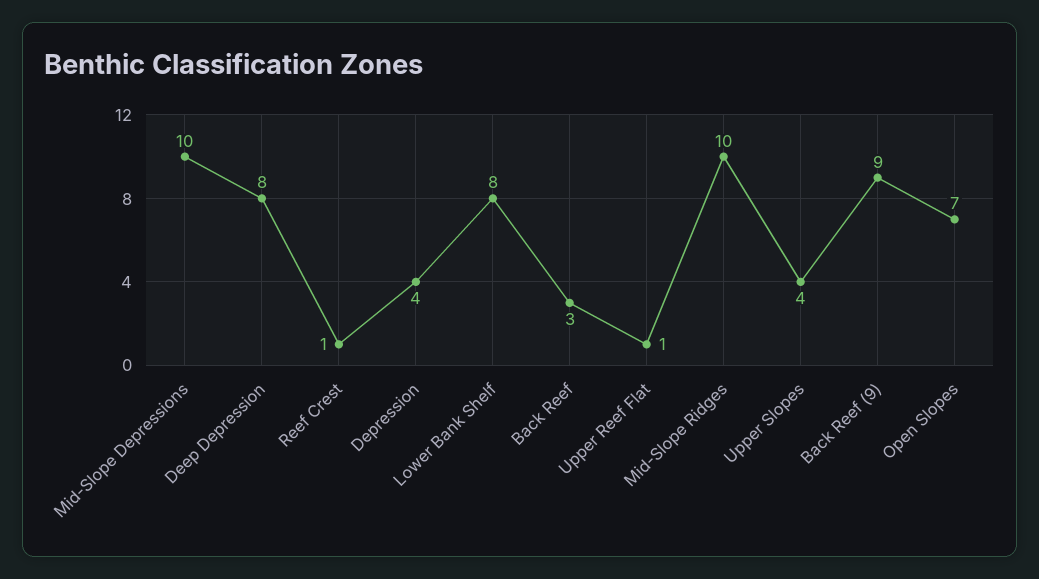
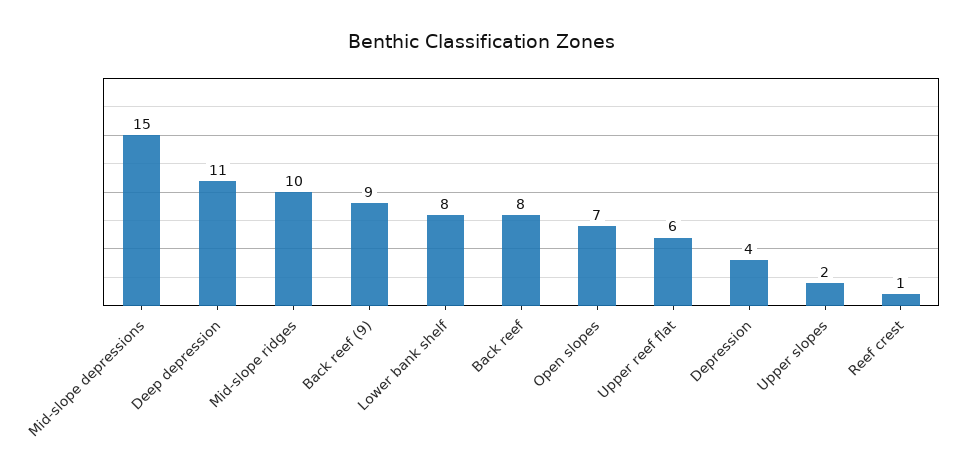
Mid-Slope Depressions: 10 -> 15
Deep Depression: 8 -> 11
Back Reef: 3 -> 8
Upper Reef Flat: 1 -> 6
Upper Slopes: 4 -> 2

